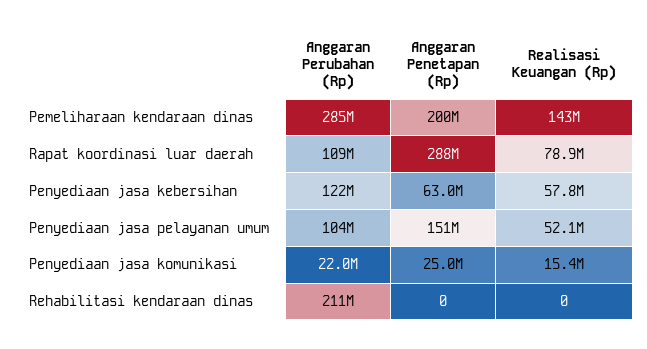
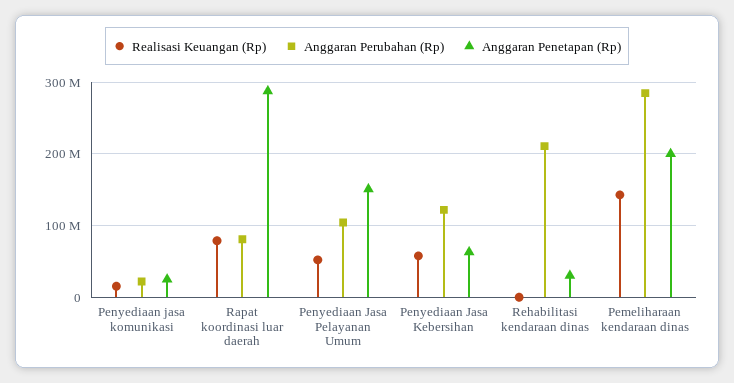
Anggaran Perubahan (Rp), Rapat koordinasi luar daerah: 109000000 -> 80000000
Anggaran Penetapan (Rp), Rehabilitasi kendaraan dinas: 0 -> 30000000

